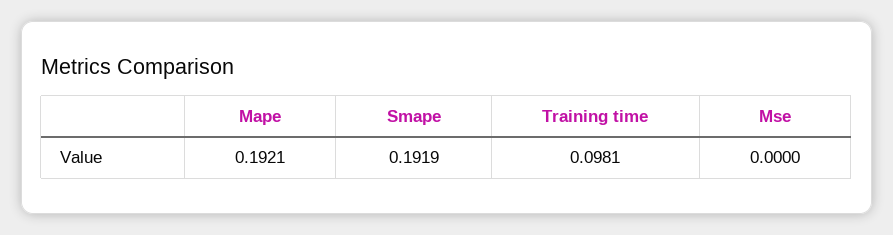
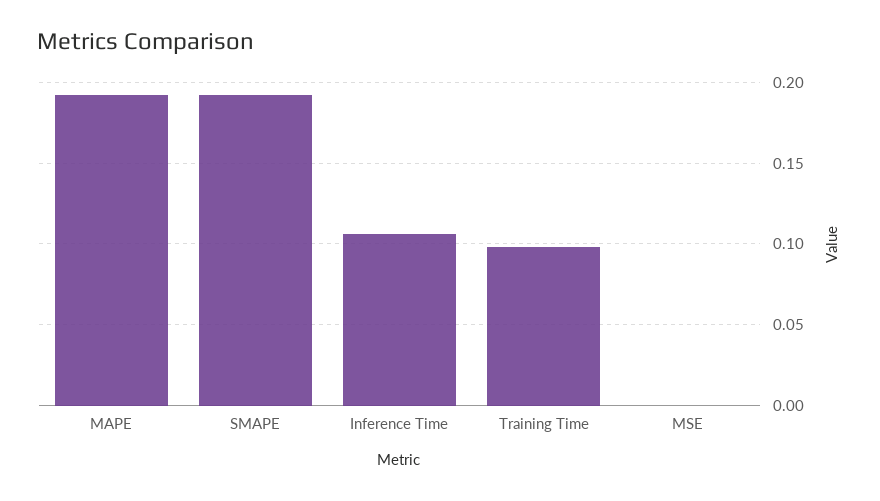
Inference Time: none -> 0.105

